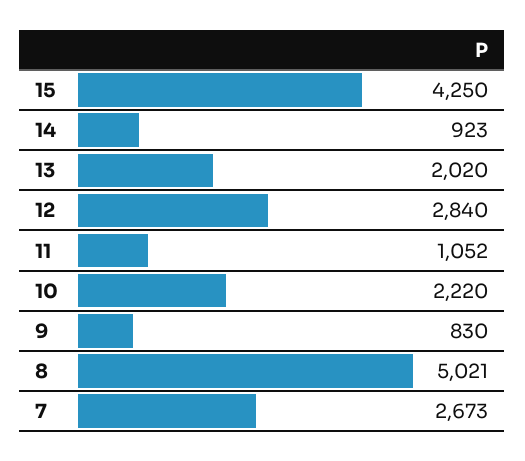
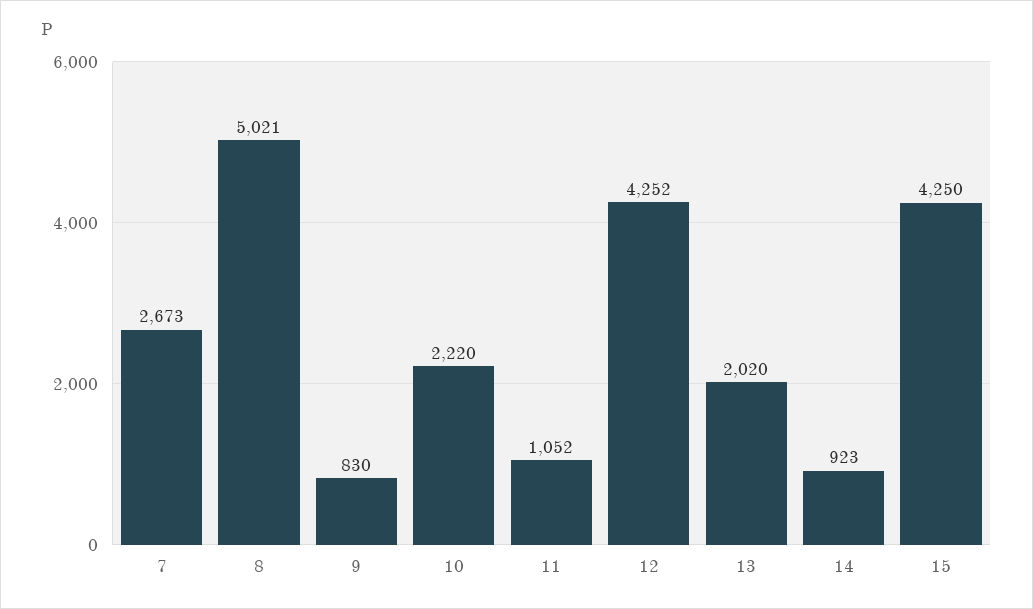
12: 2840 -> 4252

